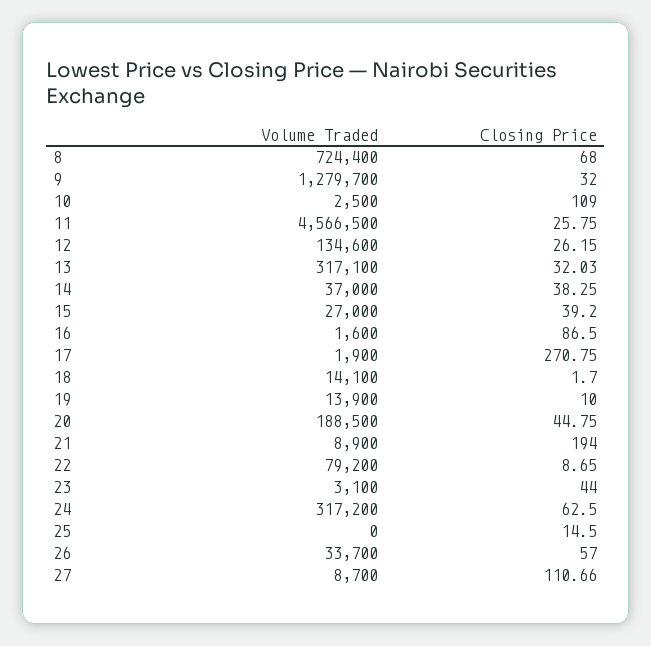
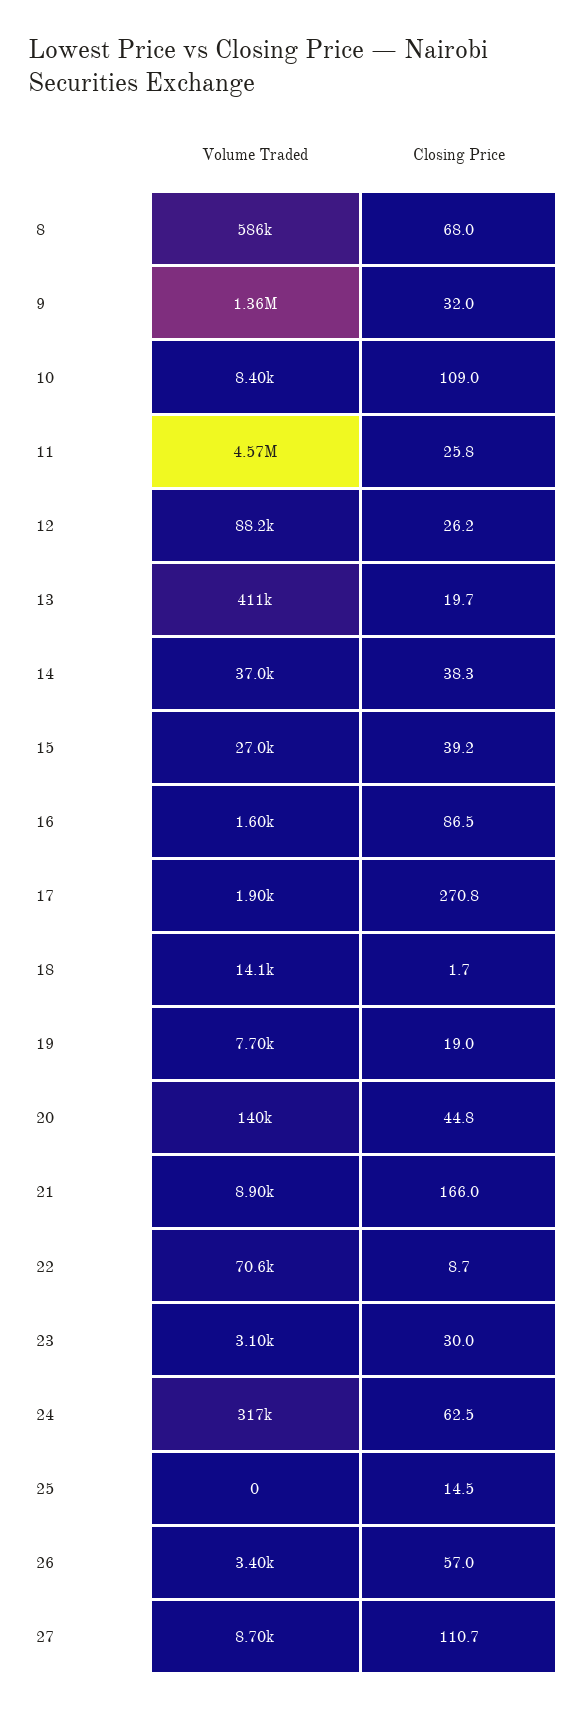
Volume Traded, 8: 724400 -> 586000
Volume Traded, 9: 1279700 -> 1360000
Volume Traded, 10: 2500 -> 8400
Volume Traded, 12: 134600 -> 88200
Volume Traded, 13: 317100 -> 411000
Closing Price, 13: 32.03 -> 19.7
Volume Traded, 19: 13900 -> 7700
Closing Price, 19: 10 -> 19
Volume Traded, 20: 188500 -> 140000
Closing Price, 21: 194 -> 166
Volume Traded, 22: 79200 -> 70600
Closing Price, 23: 44 -> 30
Volume Traded, 26: 33700 -> 3400

